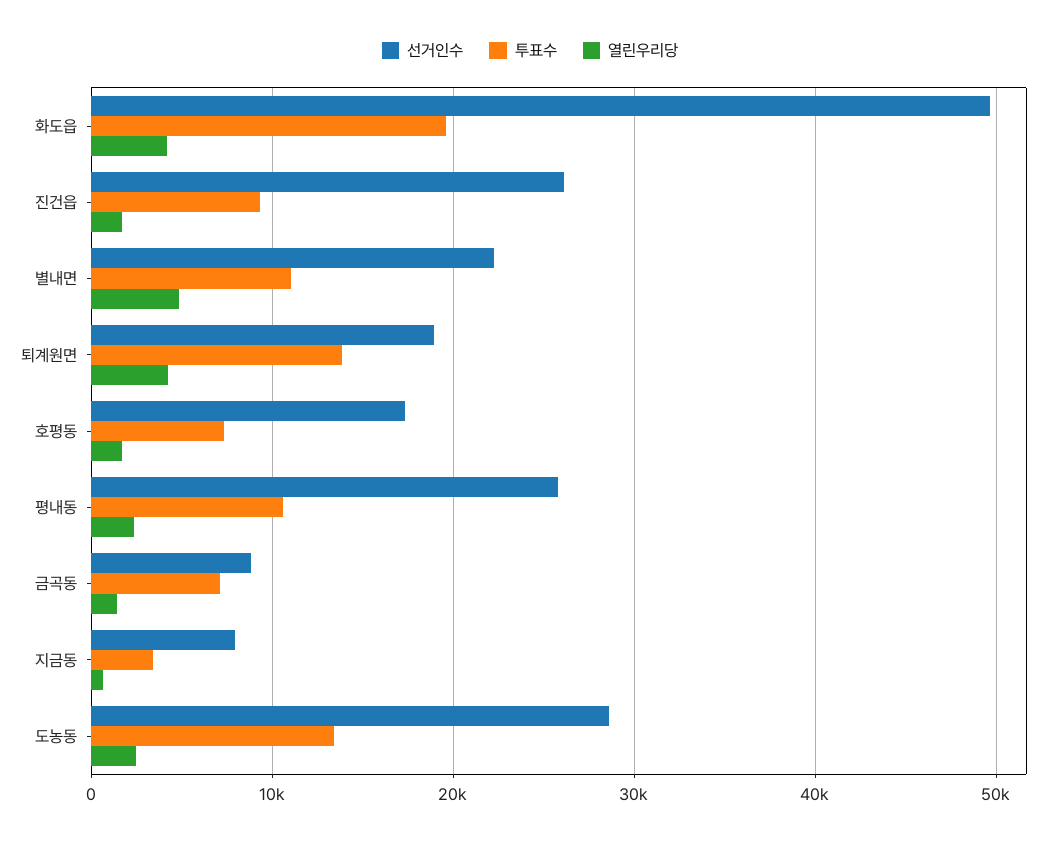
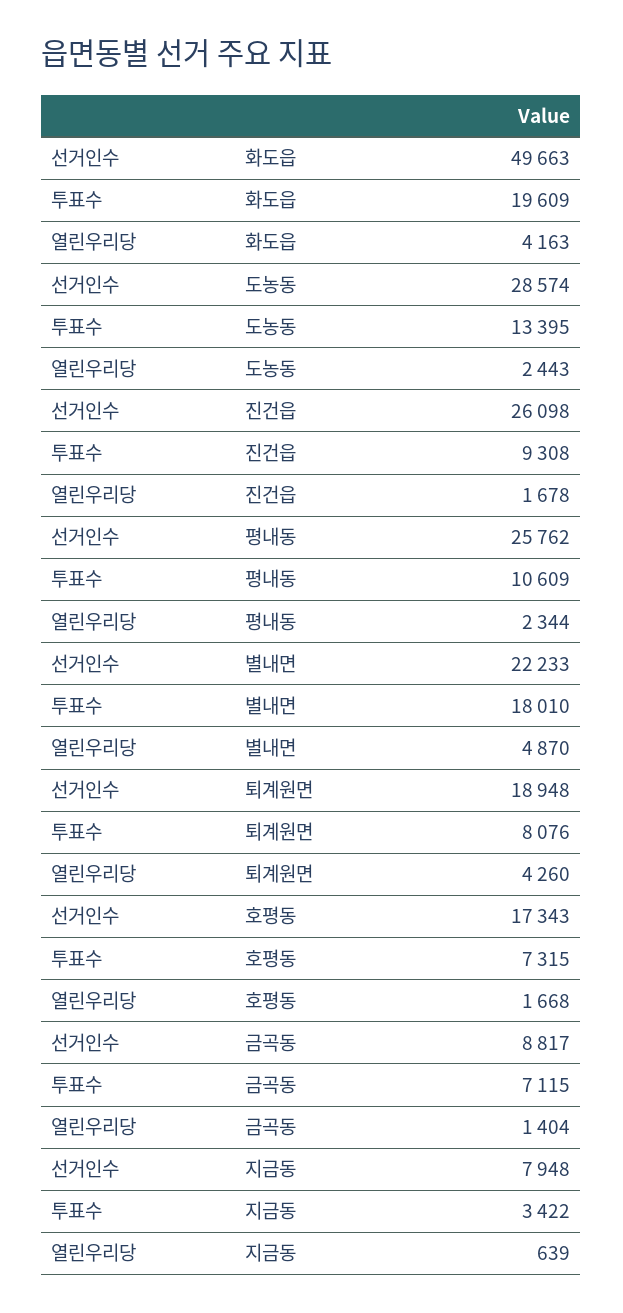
투표수, 별내면: 11000 -> 18010
투표수, 퇴계원면: 14000 -> 8076

